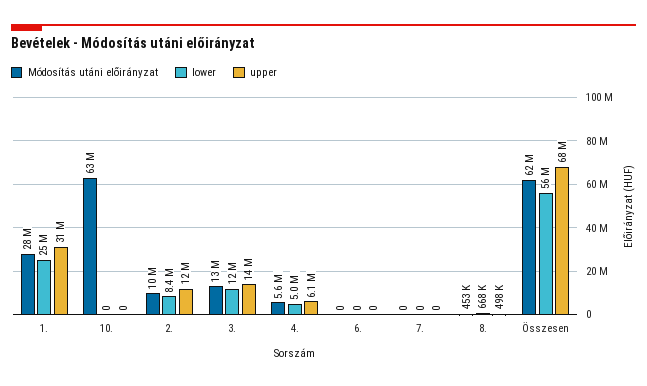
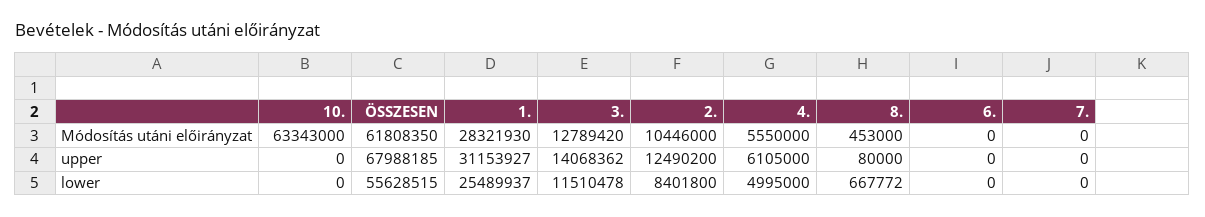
upper, 8.: 498000 -> 80000

